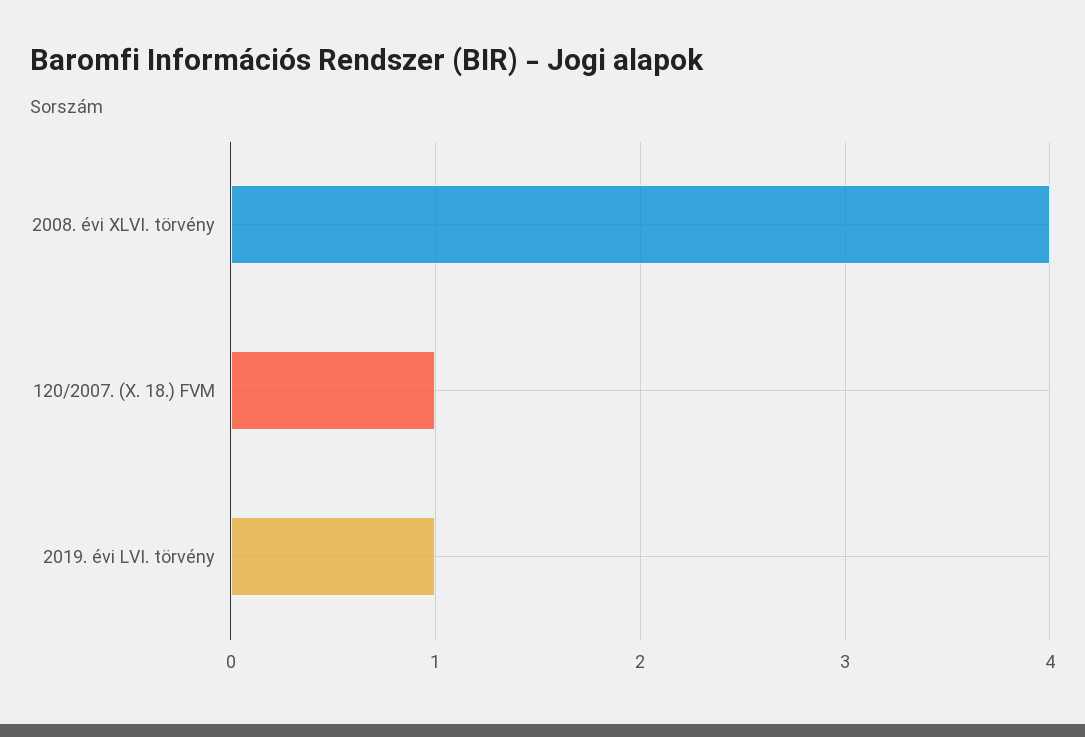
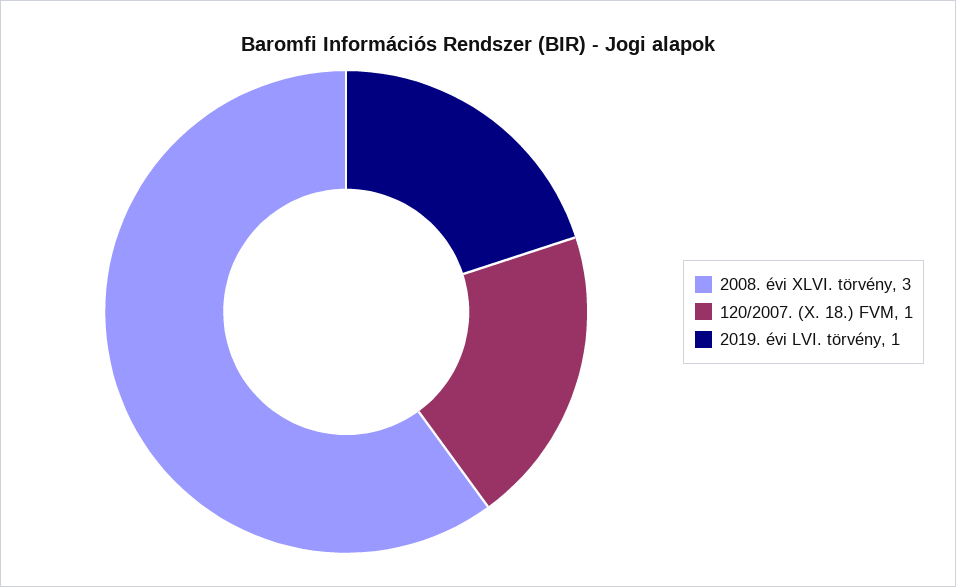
2008. évi XLVI. törvény: 4 -> 3

